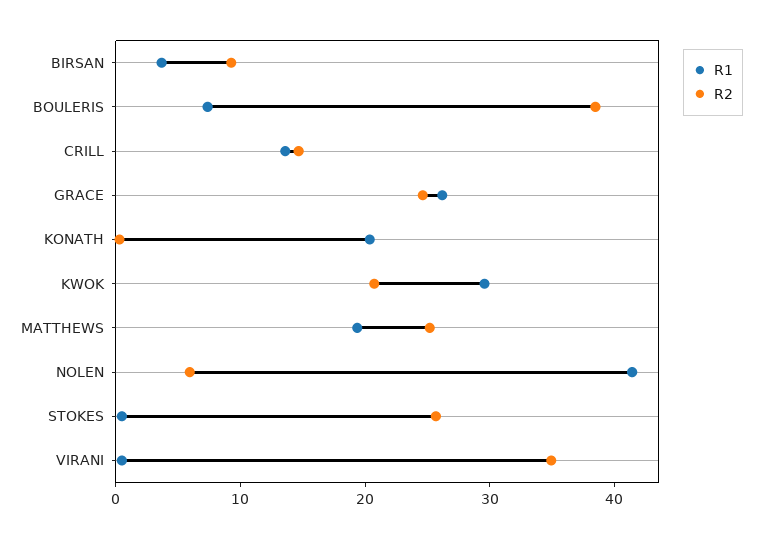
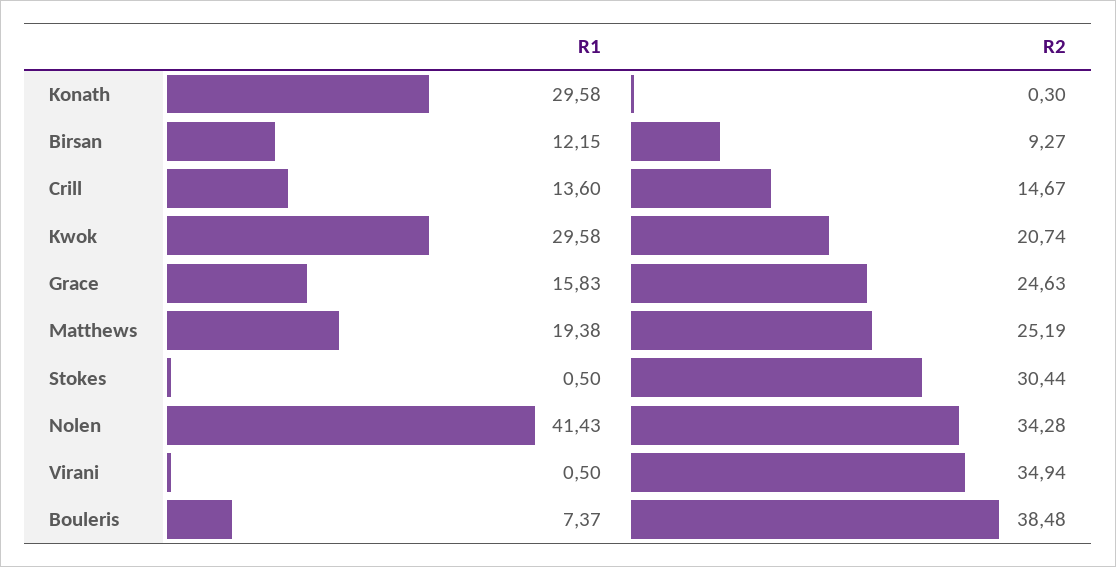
R1, BIRSAN: 4 -> 12.15
R1, GRACE: 26 -> 15.83
R1, KONATH: 20 -> 29.58
R2, NOLEN: 6 -> 34.28
R2, STOKES: 26 -> 30.44

